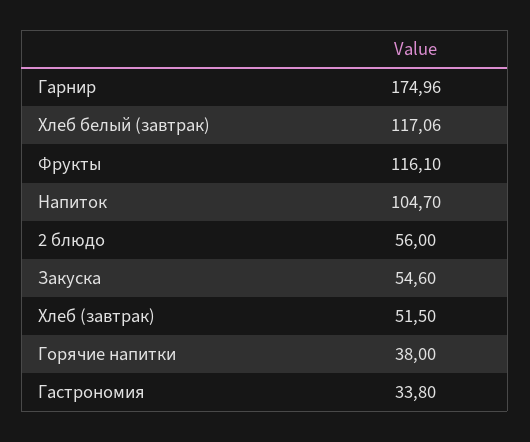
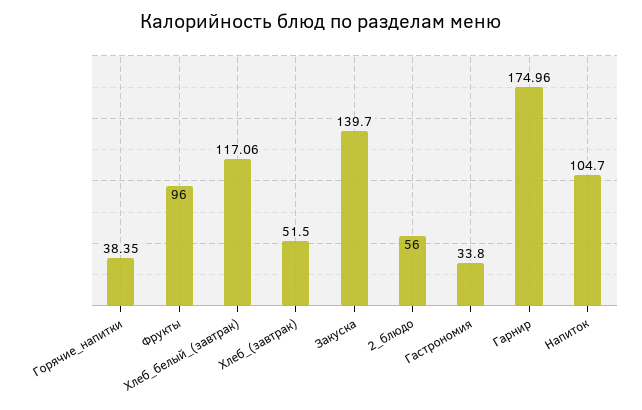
Фрукты: 116.1 -> 96
Закуска: 54.6 -> 139.7
Горячие напитки: 38 -> 38.35

